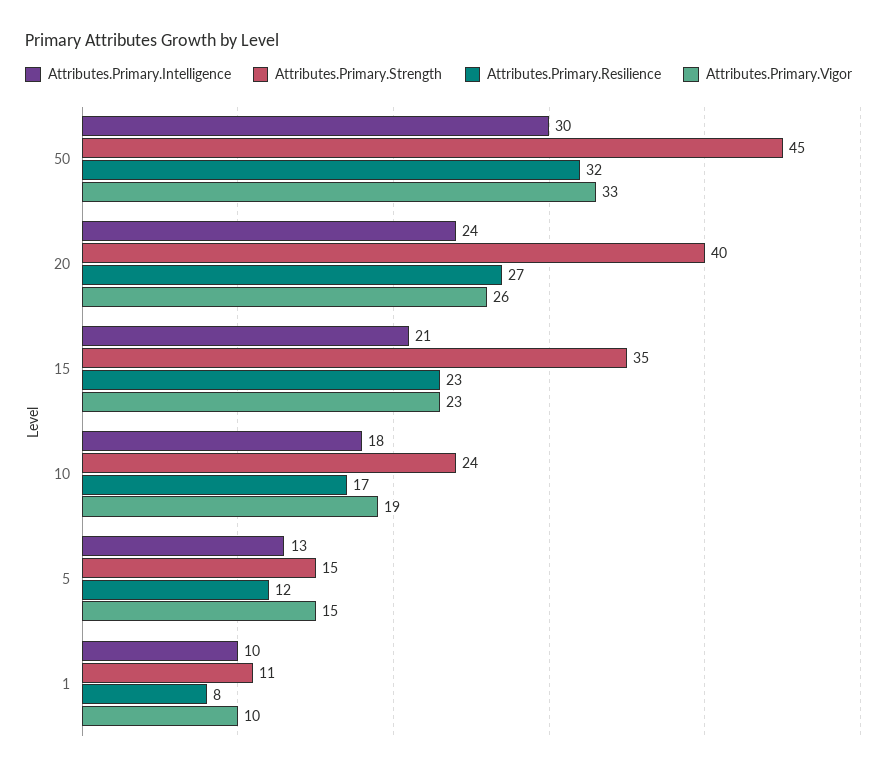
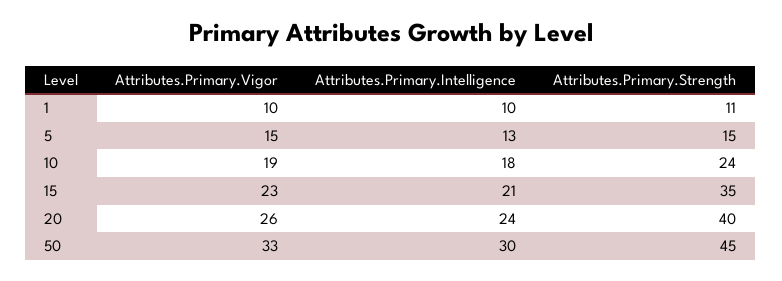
Attributes.Primary.Resilience, 50: 32 -> none
Attributes.Primary.Resilience, 20: 27 -> none
Attributes.Primary.Resilience, 15: 23 -> none
Attributes.Primary.Resilience, 10: 17 -> none
Attributes.Primary.Resilience, 5: 12 -> none
Attributes.Primary.Resilience, 1: 8 -> none

